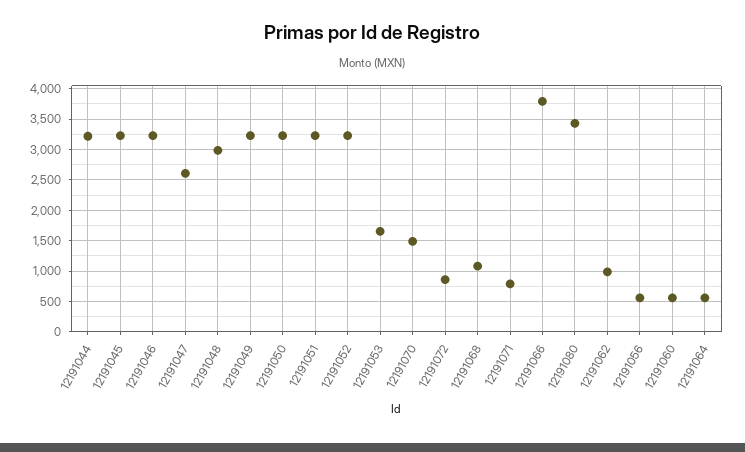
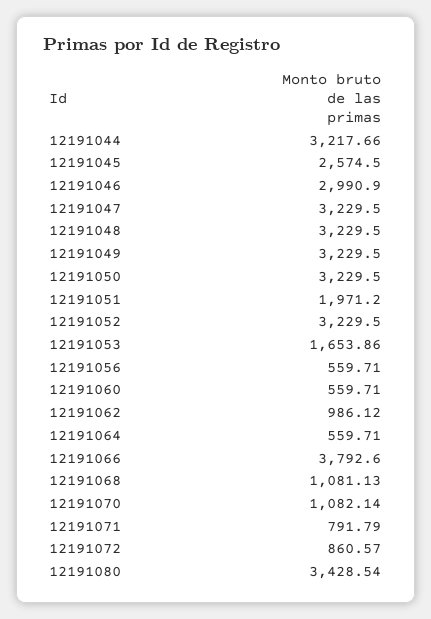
12191045: 3200 -> 2574.5
12191046: 3200 -> 2990.9
12191047: 2600 -> 3229.5
12191048: 3000 -> 3229.5
12191051: 3200 -> 1971.2
12191070: 1500 -> 1082.14

